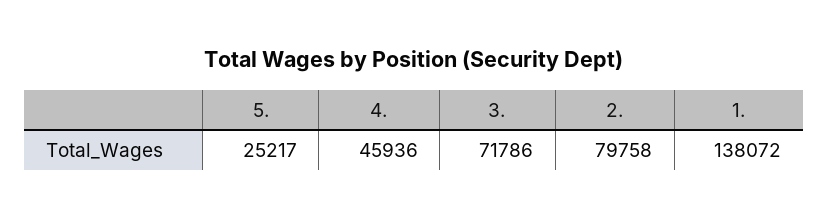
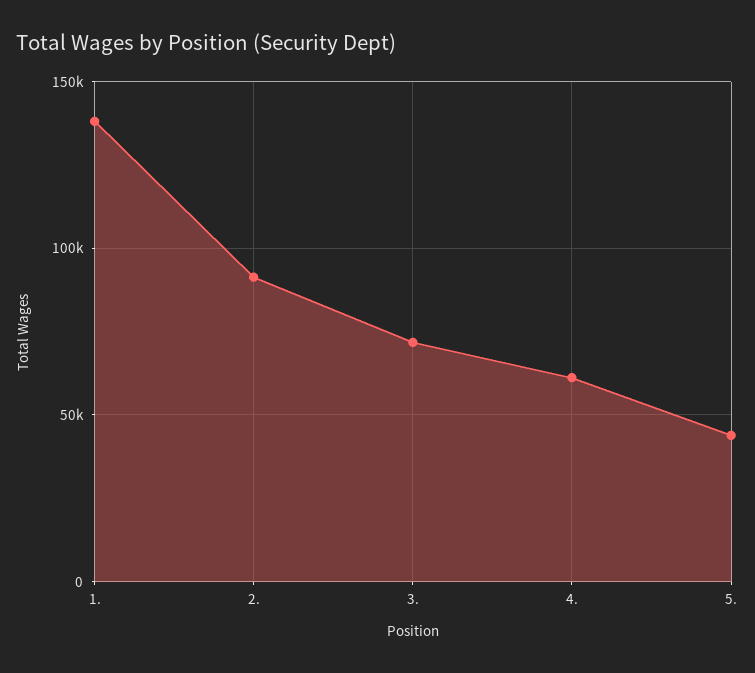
5.: 25217 -> 45000
4.: 45936 -> 60000
2.: 79758 -> 90000

